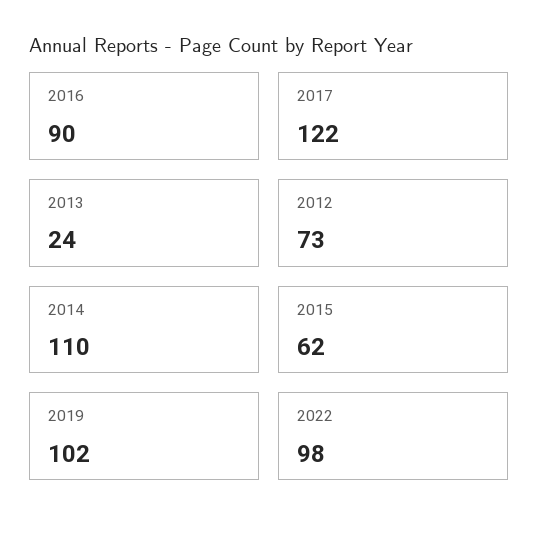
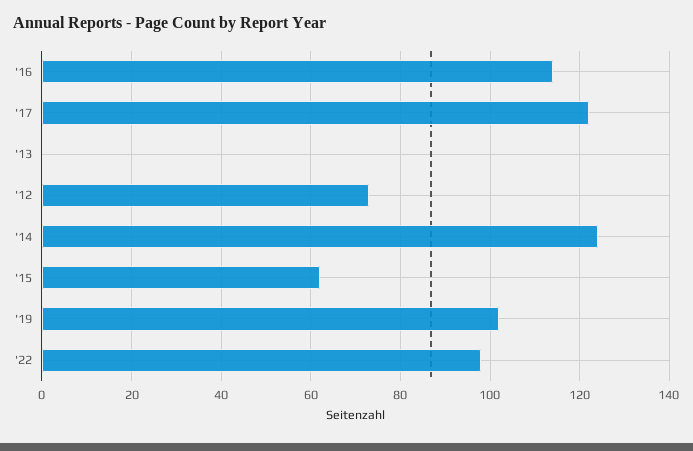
2016: 90 -> 115
2013: 24 -> 0
2014: 110 -> 125

